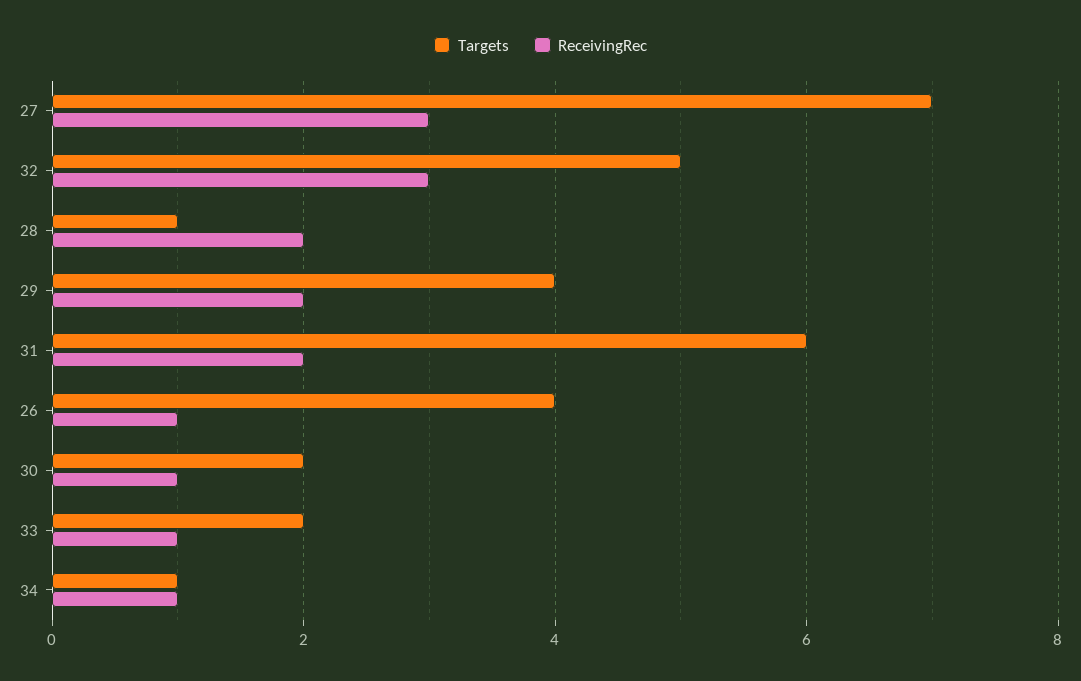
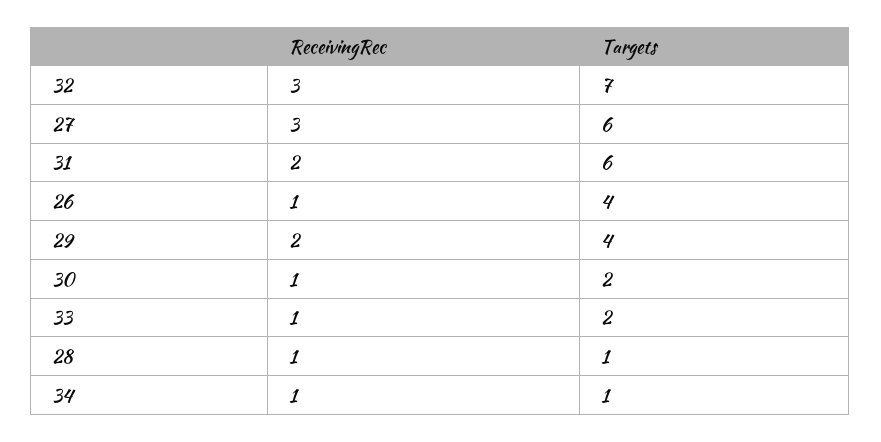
Targets, 27: 7 -> 6
Targets, 32: 5 -> 7
ReceivingRec, 28: 2 -> 1

